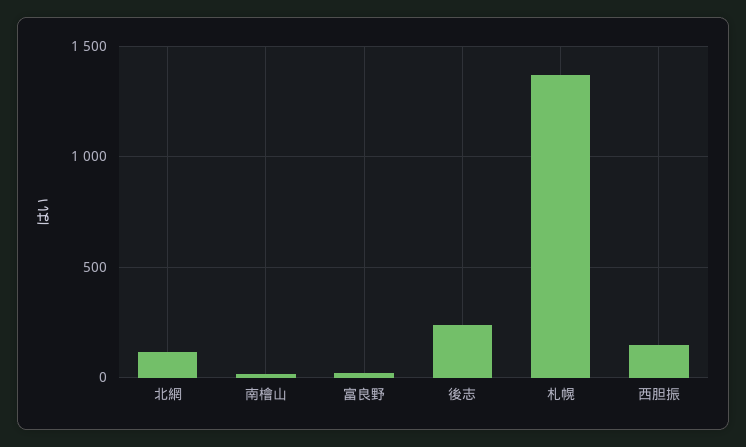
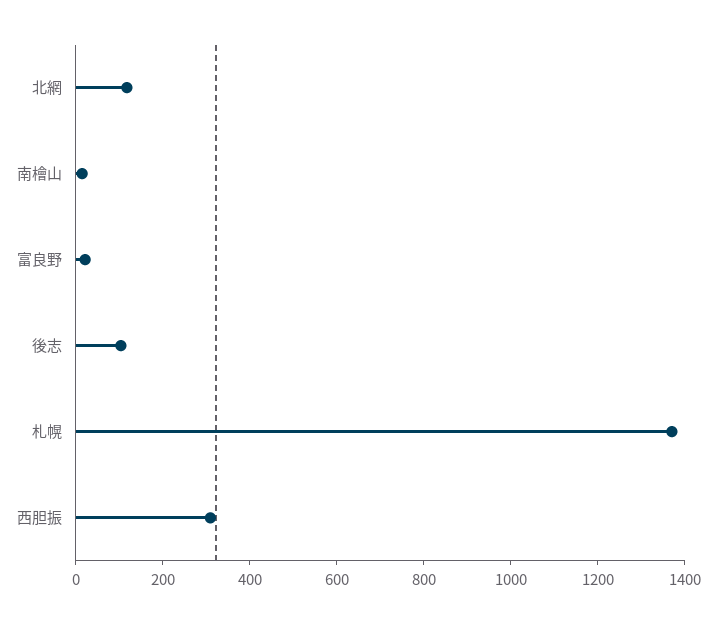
後志: 250 -> 100
西胆振: 150 -> 300

